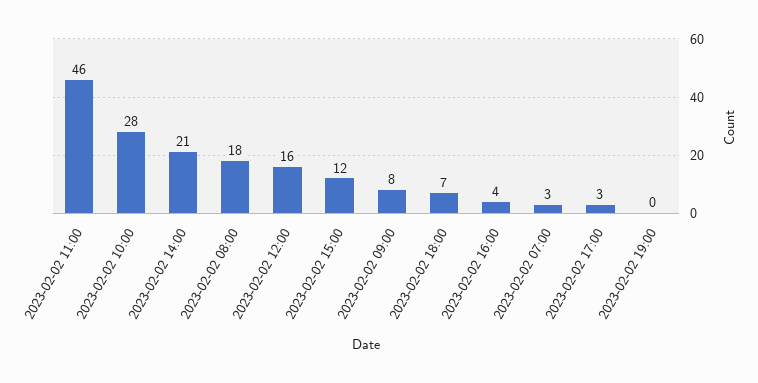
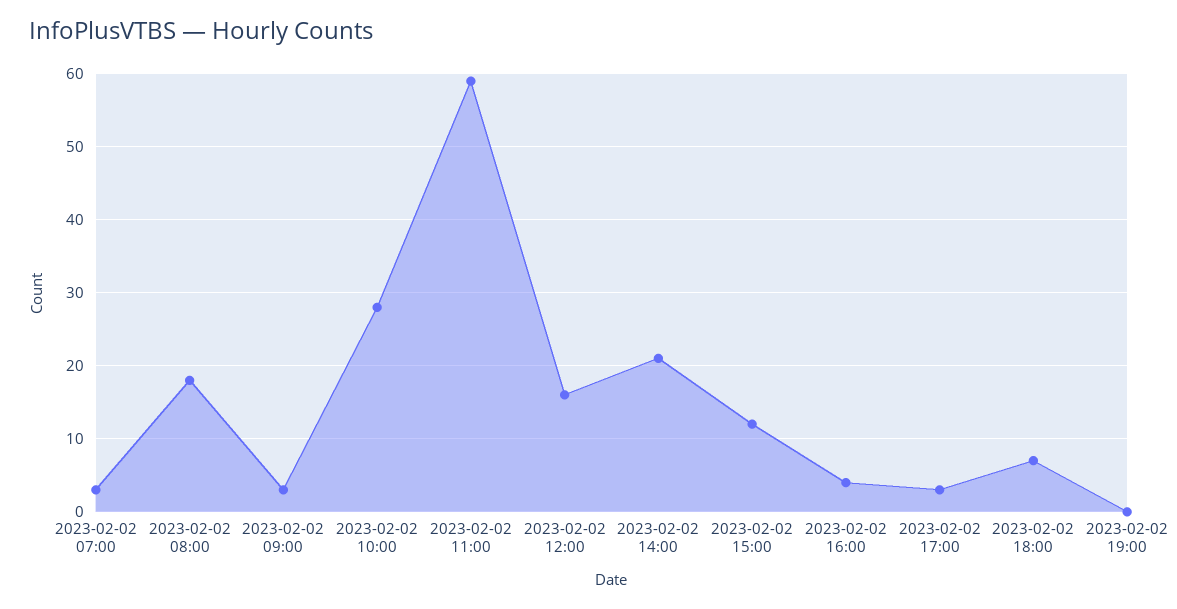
2023-02-02 11:00: 46 -> 59
2023-02-02 09:00: 8 -> 3

